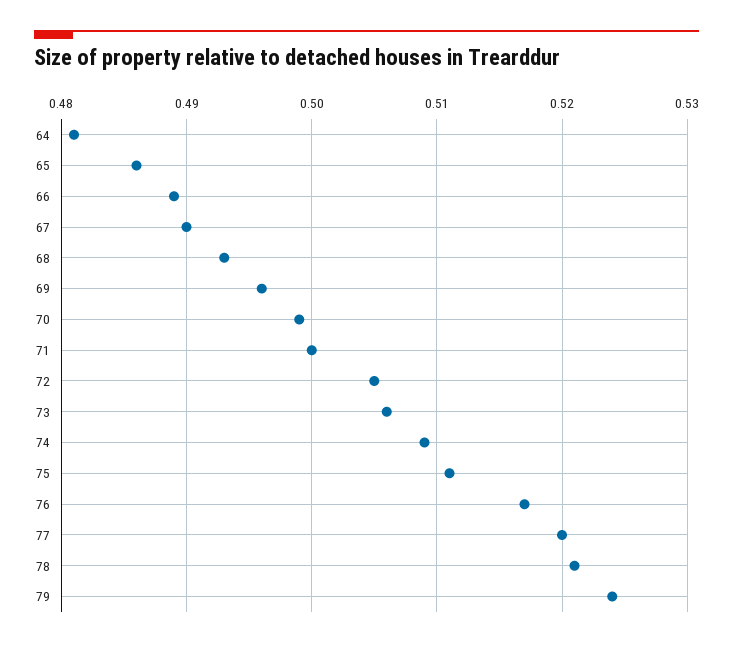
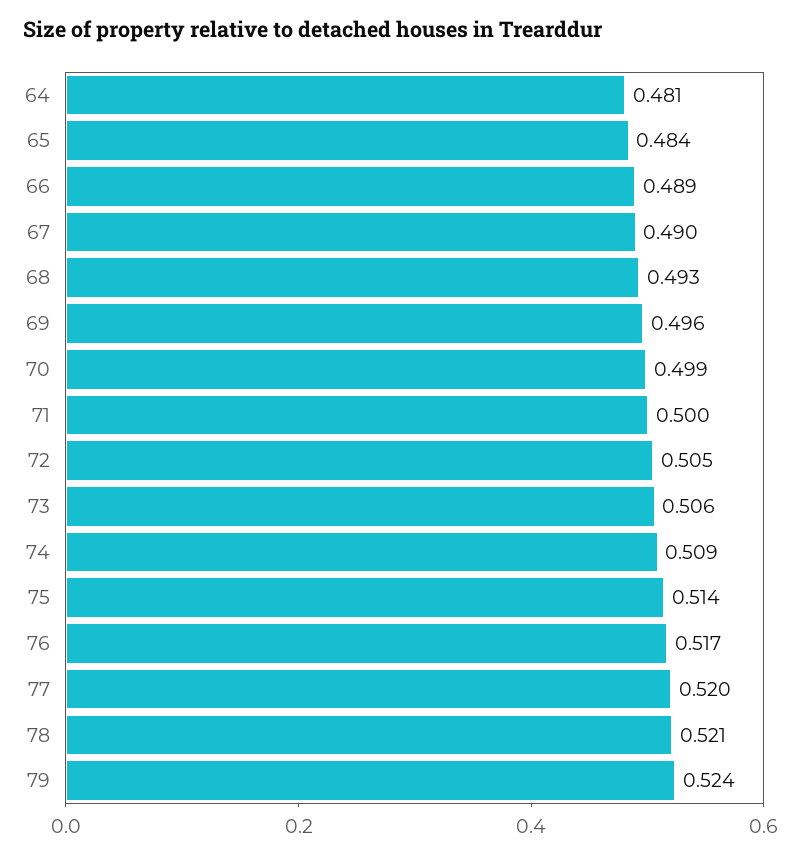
65: 0.486 -> 0.484
75: 0.511 -> 0.514

